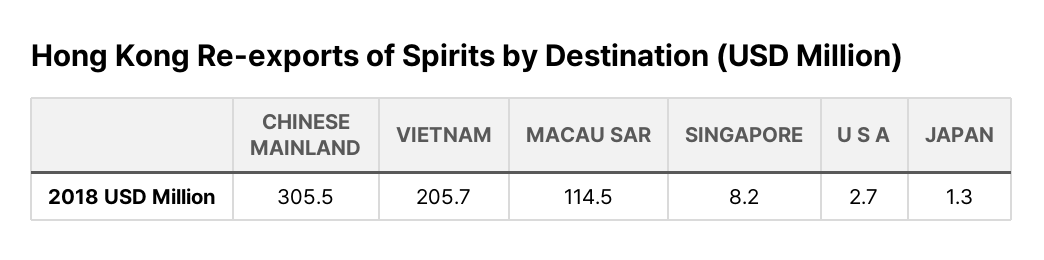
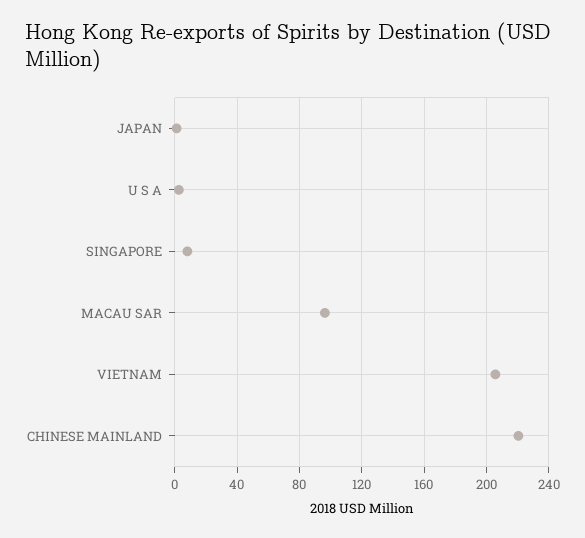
CHINESE MAINLAND: 305.5 -> 220
MACAU SAR: 114.5 -> 95

